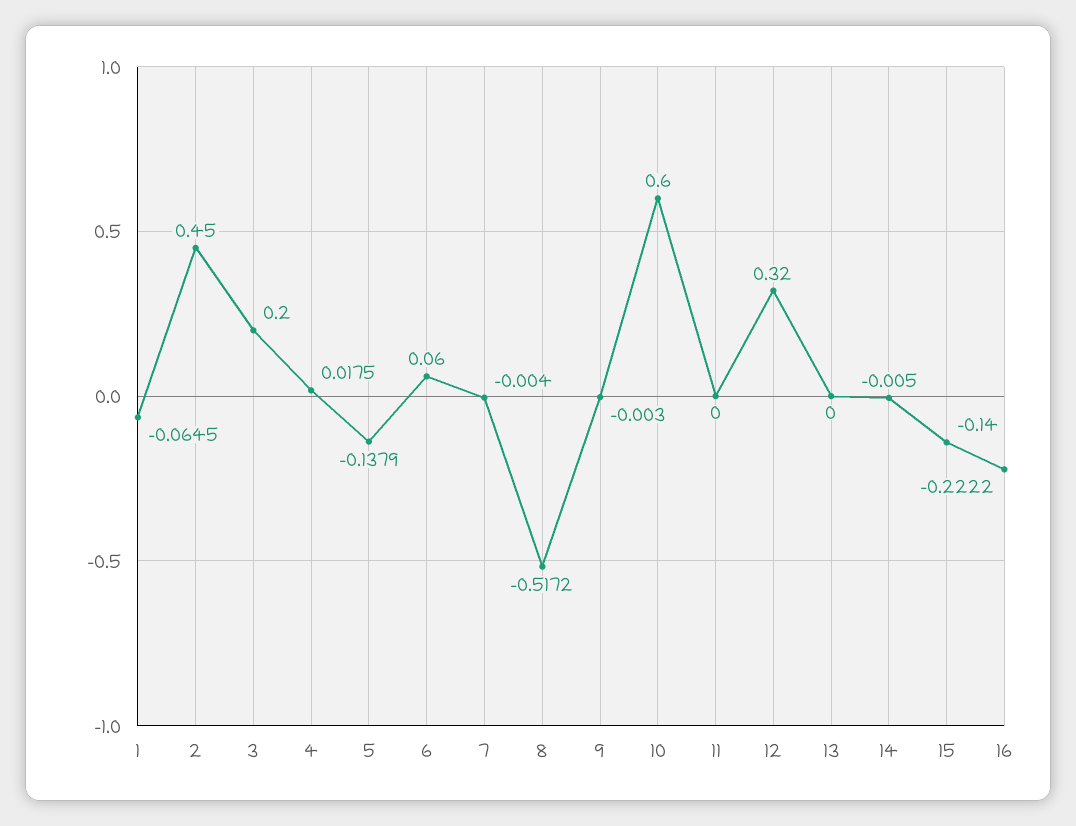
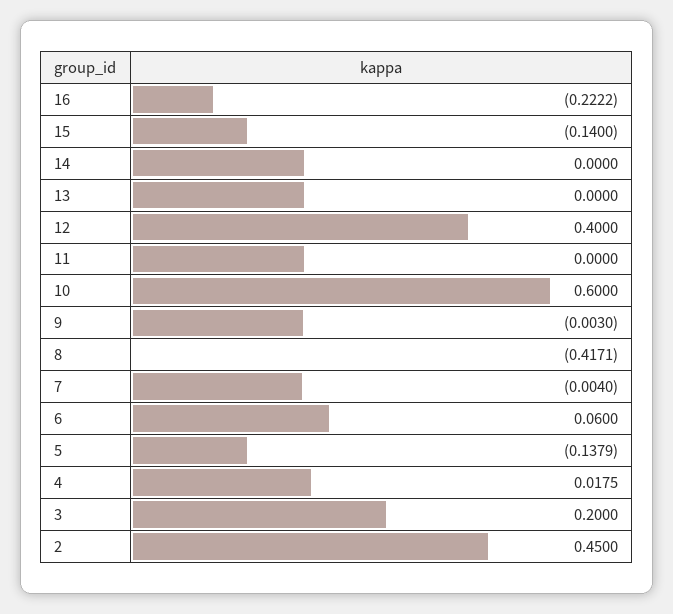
1: -0.0645 -> none
8: -0.5172 -> -0.4171
12: 0.32 -> 0.4
14: -0.005 -> 0

